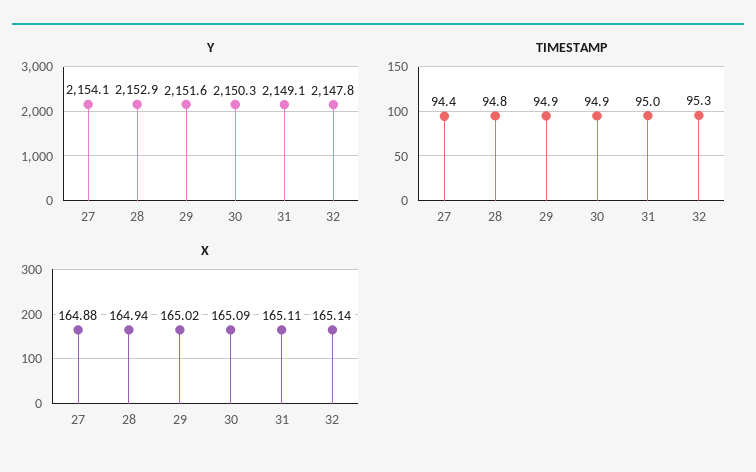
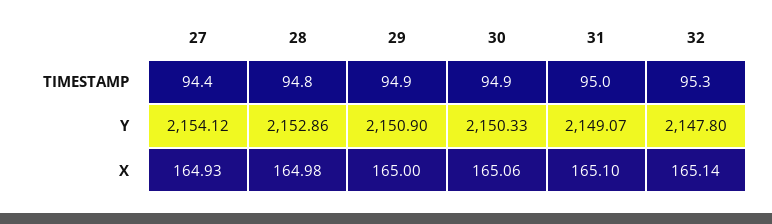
Y, 29: 2151.6 -> 2150.9
X, 27: 164.88 -> 164.93
X, 28: 164.94 -> 164.98
X, 29: 165.02 -> 165
X, 30: 165.09 -> 165.06
X, 31: 165.11 -> 165.1

